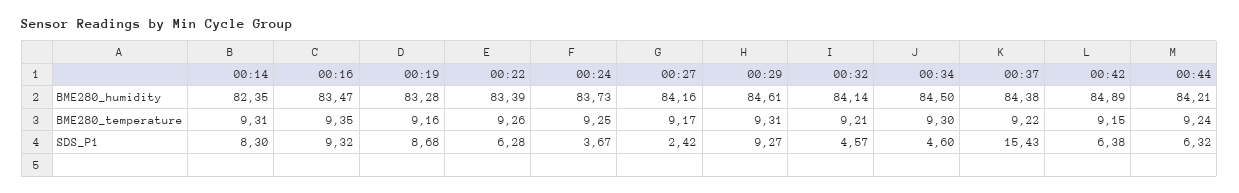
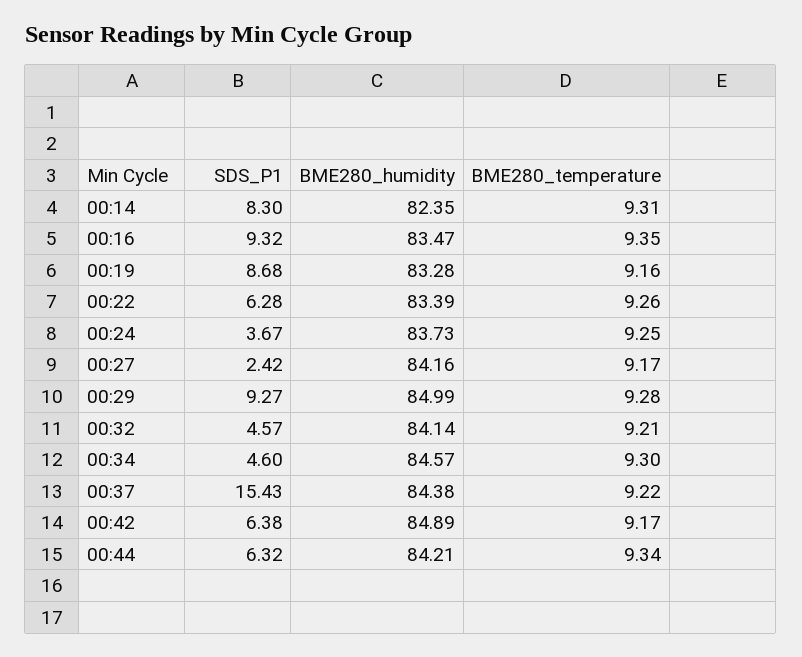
00:29, BME280_humidity: 84.61 -> 84.99
00:34, BME280_humidity: 84.5 -> 84.57
00:29, BME280_temperature: 9.31 -> 9.28
00:42, BME280_temperature: 9.15 -> 9.17
00:44, BME280_temperature: 9.24 -> 9.34

